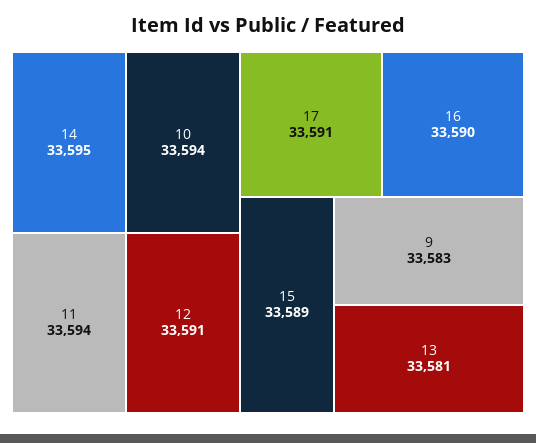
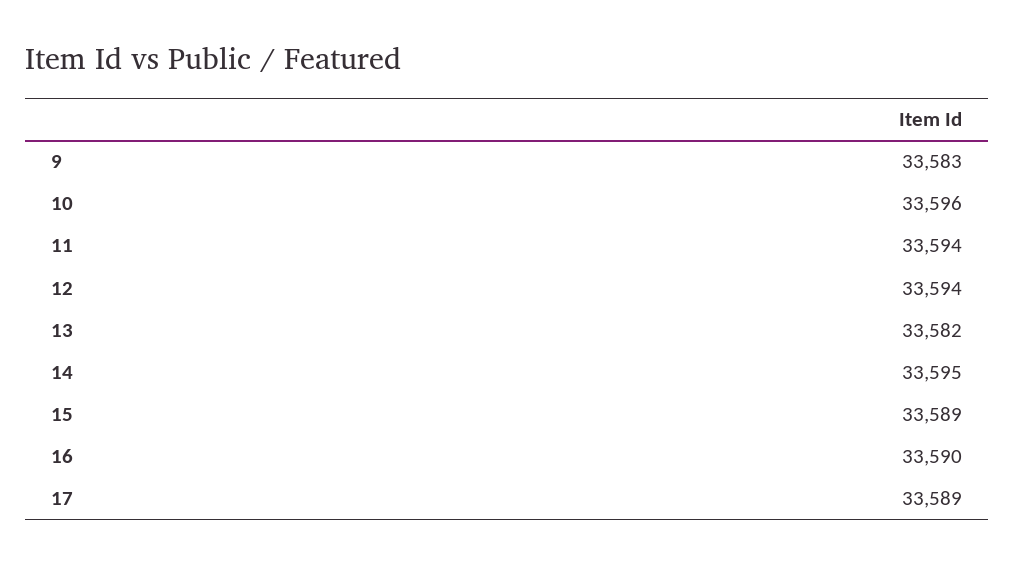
10: 33594 -> 33596
12: 33591 -> 33594
17: 33591 -> 33589
13: 33581 -> 33582

